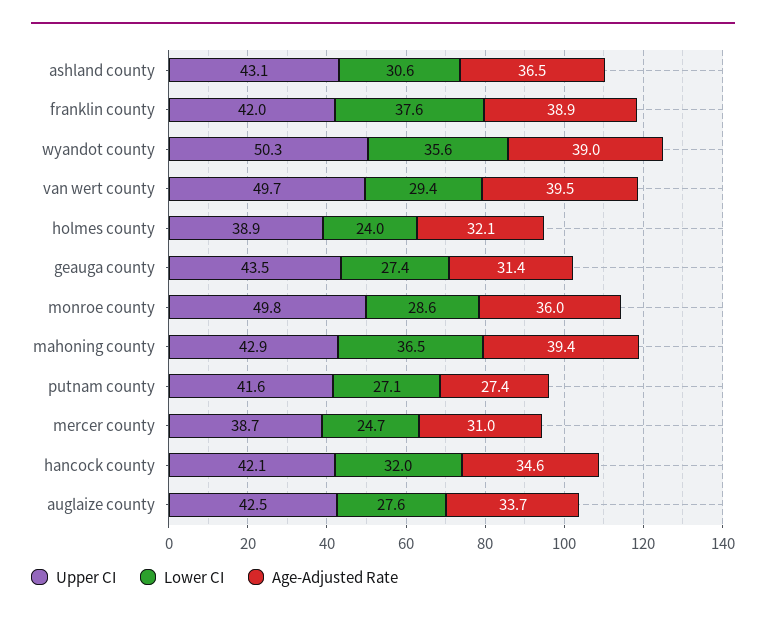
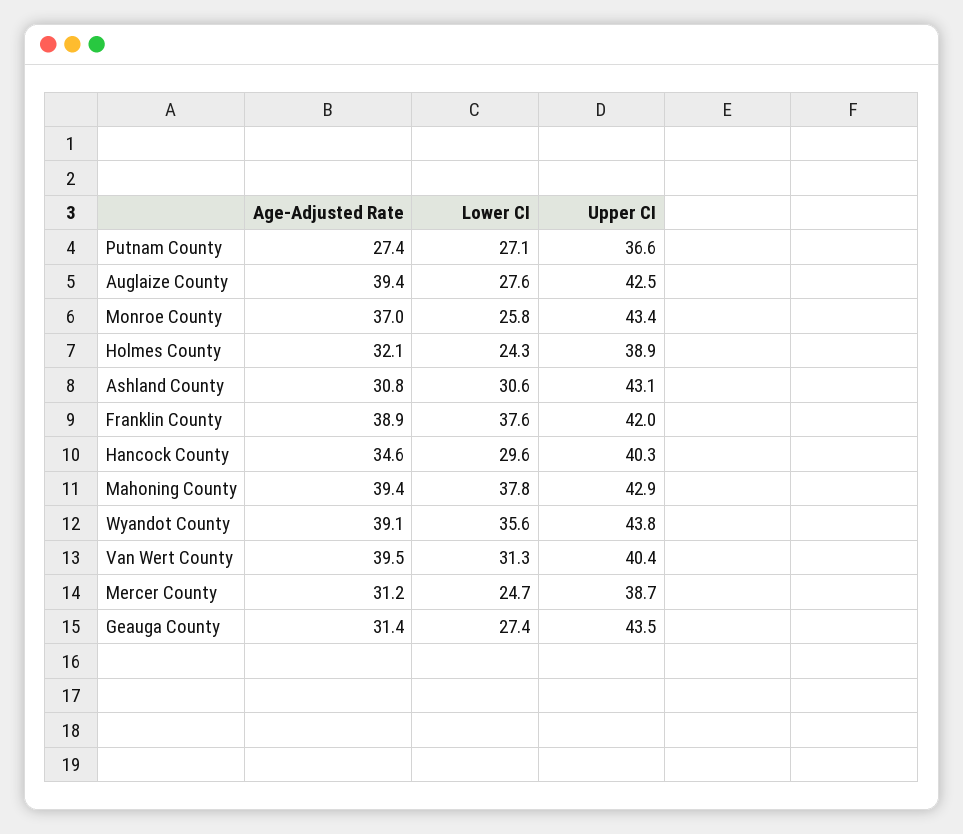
Age-Adjusted Rate, ashland county: 36.5 -> 30.8
Upper CI, wyandot county: 50.3 -> 43.8
Age-Adjusted Rate, wyandot county: 39 -> 39.1
Upper CI, van wert county: 49.7 -> 40.4
Lower CI, van wert county: 29.4 -> 31.3
Lower CI, holmes county: 24 -> 24.3
Upper CI, monroe county: 49.8 -> 43.4
Lower CI, monroe county: 28.6 -> 25.8
Age-Adjusted Rate, monroe county: 36 -> 37
Lower CI, mahoning county: 36.5 -> 37.8
Upper CI, putnam county: 41.6 -> 36.6
Age-Adjusted Rate, mercer county: 31 -> 31.2
Upper CI, hancock county: 42.1 -> 40.3
Lower CI, hancock county: 32 -> 29.6
Age-Adjusted Rate, auglaize county: 33.7 -> 39.4

